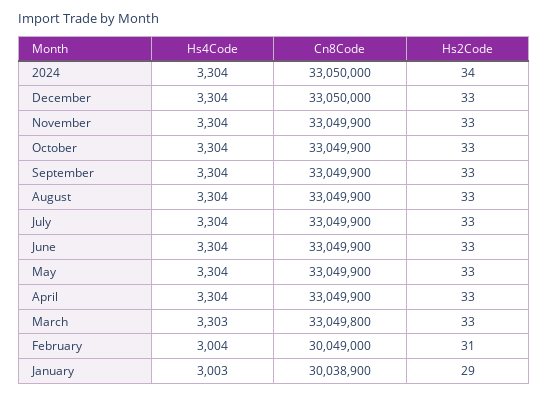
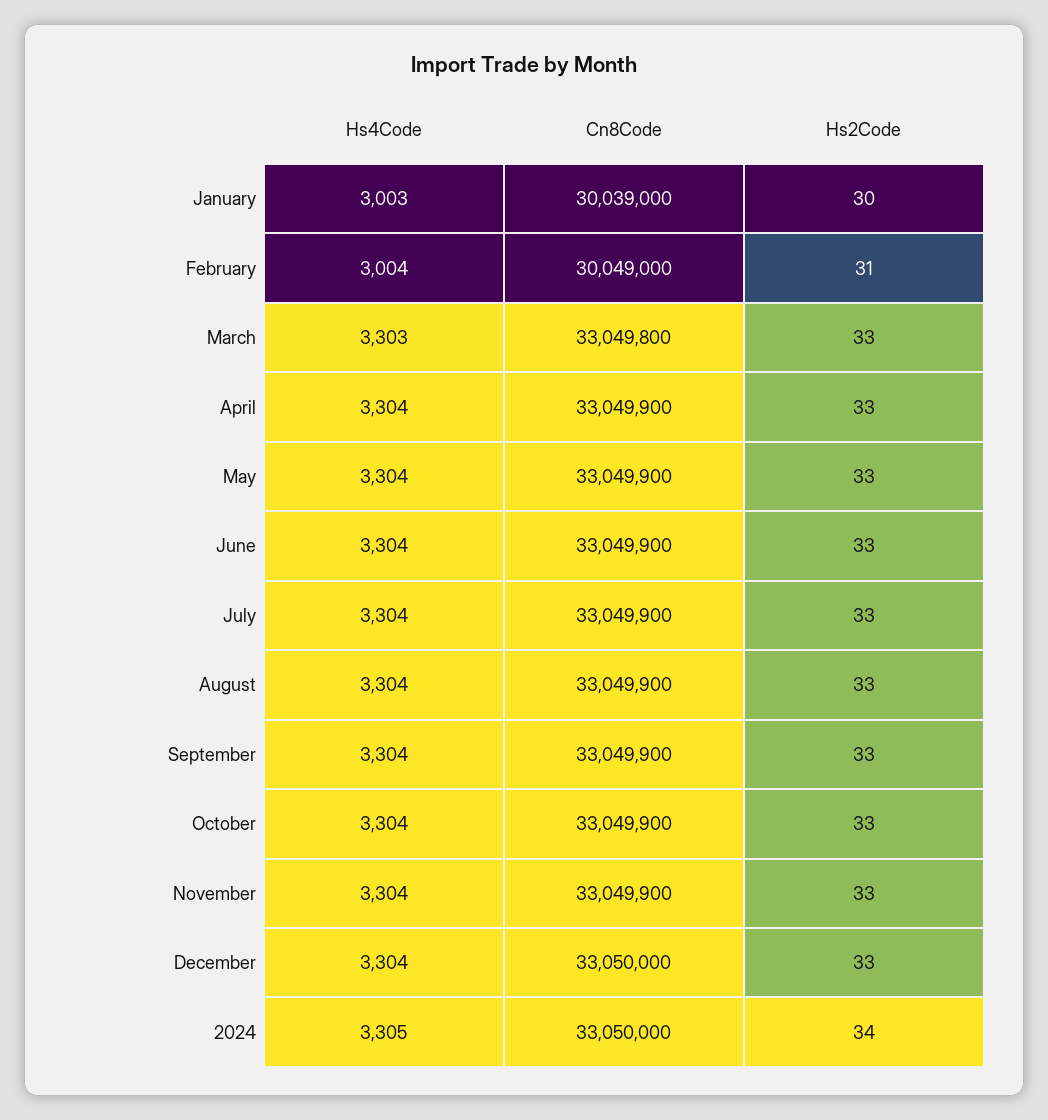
Hs4Code, 2024: 3304 -> 3305
Cn8Code, January: 30038900 -> 30039000
Hs2Code, January: 29 -> 30

